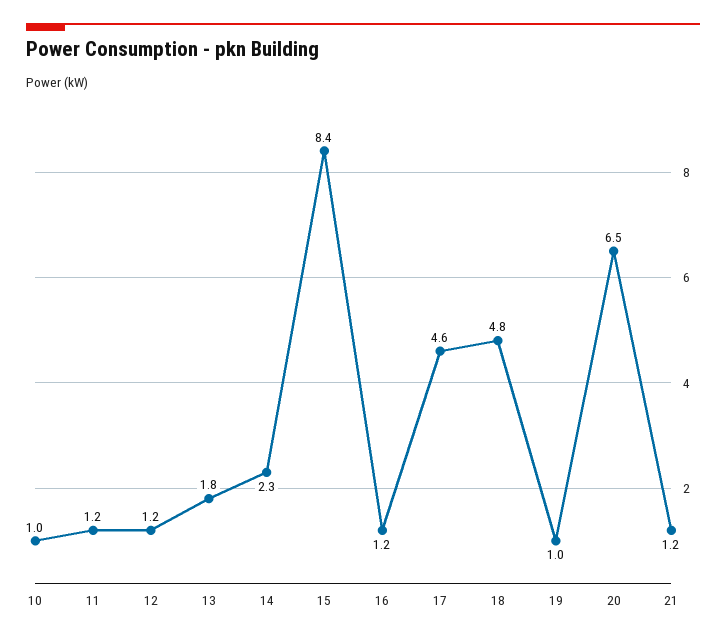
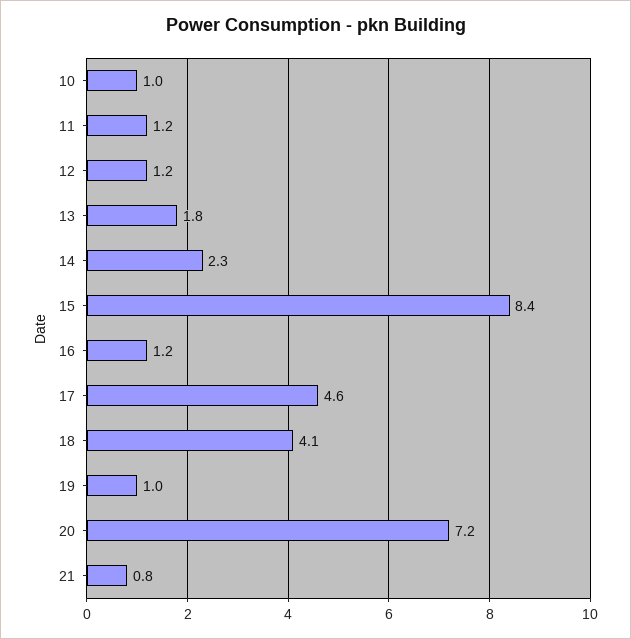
18: 4.8 -> 4.1
20: 6.5 -> 7.2
21: 1.2 -> 0.8

